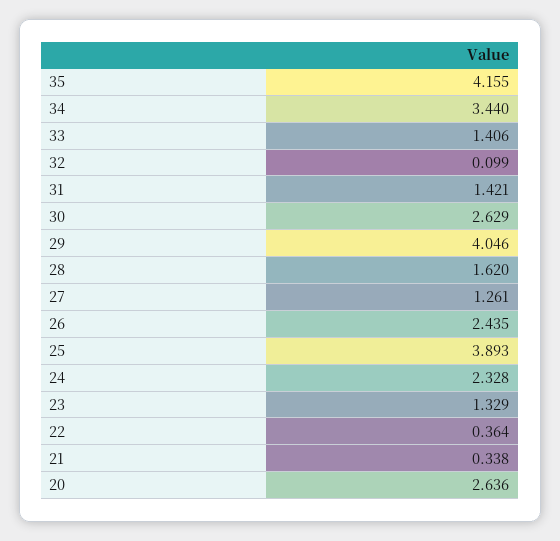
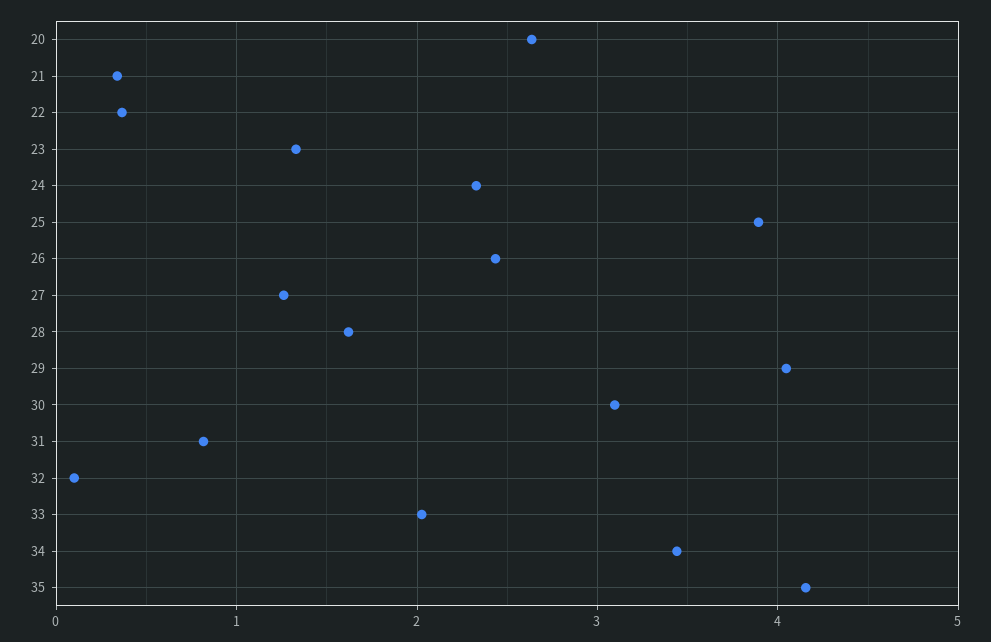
33: 1.406 -> 2
31: 1.421 -> 0.8
30: 2.629 -> 3.1

